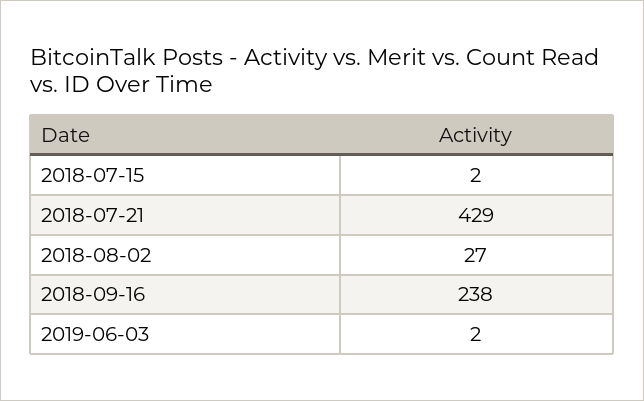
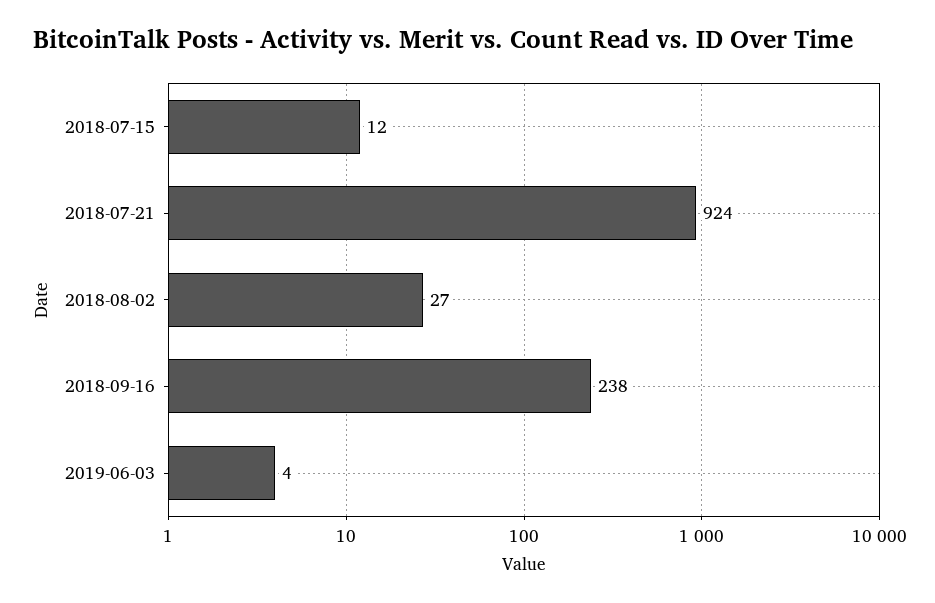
2018-07-15: 2 -> 12
2018-07-21: 429 -> 924
2019-06-03: 2 -> 4

